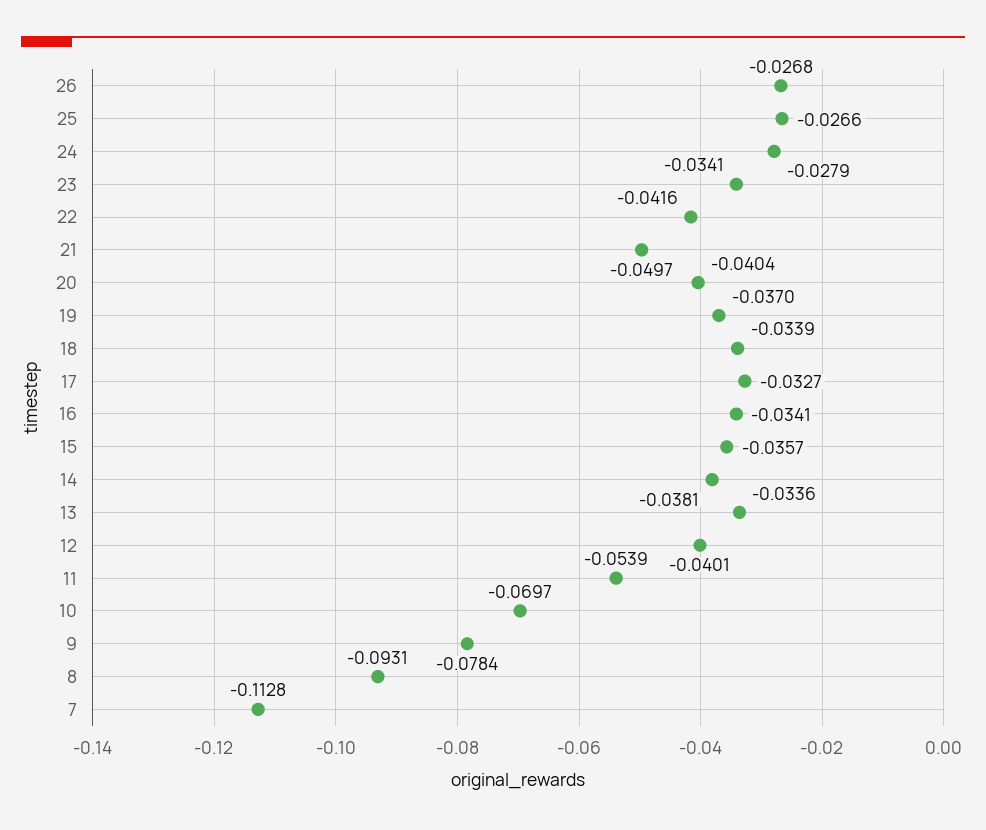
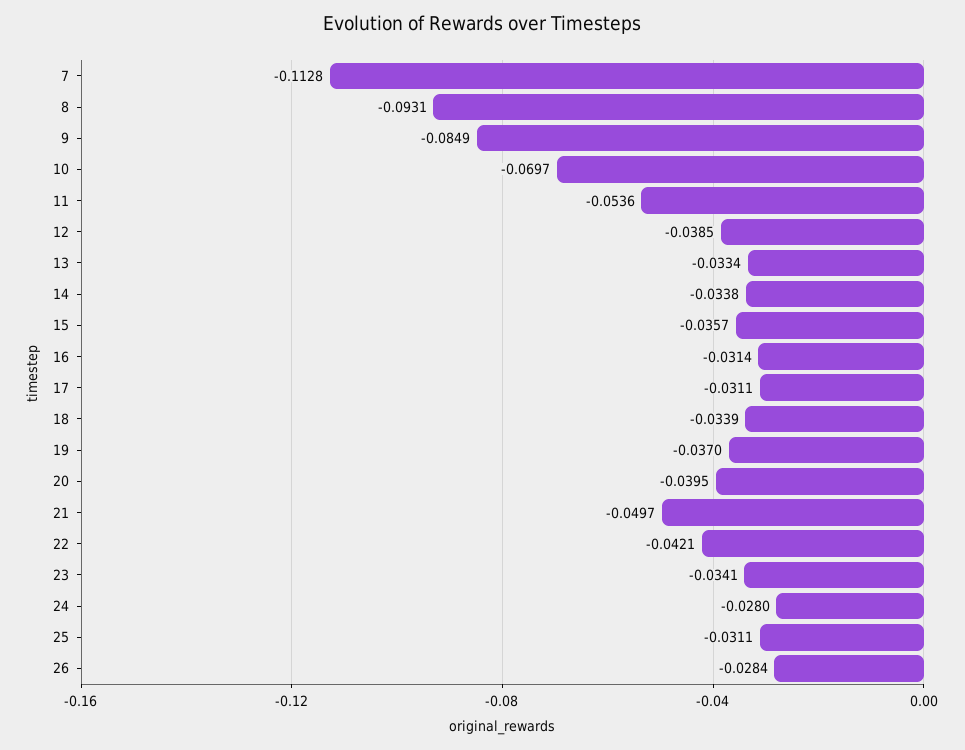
26: -0.0268 -> -0.0284
25: -0.0266 -> -0.0311
24: -0.0279 -> -0.028
22: -0.0416 -> -0.0421
20: -0.0404 -> -0.0395
17: -0.0327 -> -0.0311
16: -0.0341 -> -0.0314
14: -0.0381 -> -0.0338
13: -0.0336 -> -0.0334
12: -0.0401 -> -0.0385
11: -0.0539 -> -0.0536
9: -0.0784 -> -0.0849

